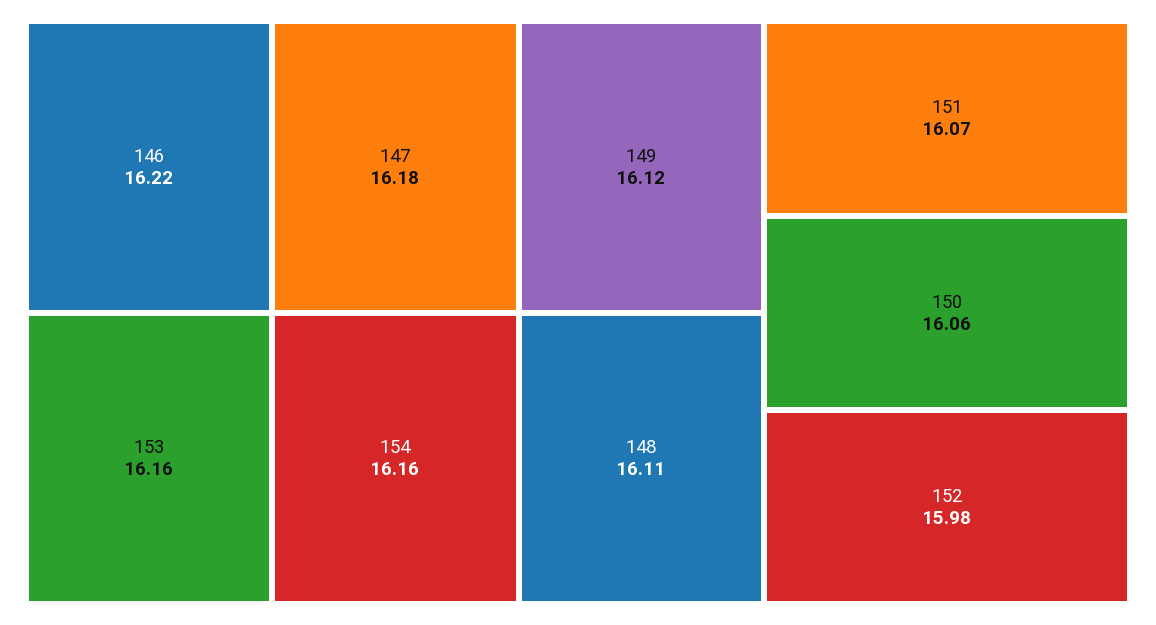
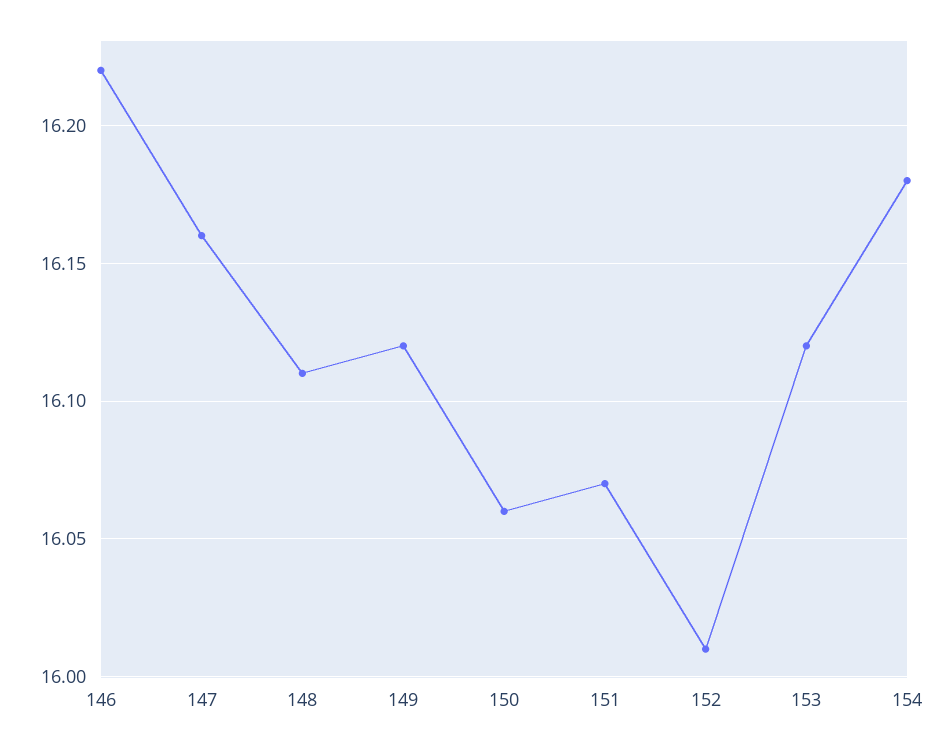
147: 16.18 -> 16.16
153: 16.16 -> 16.12
154: 16.16 -> 16.18
152: 15.98 -> 16.01

